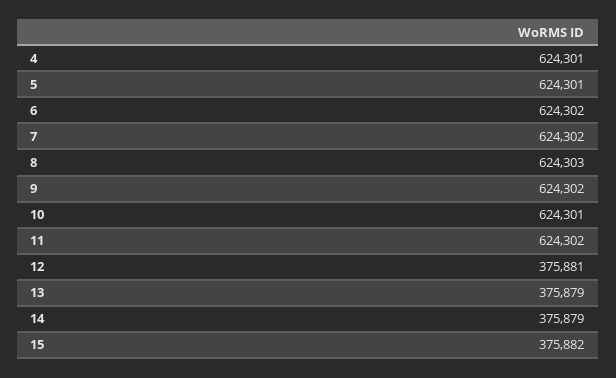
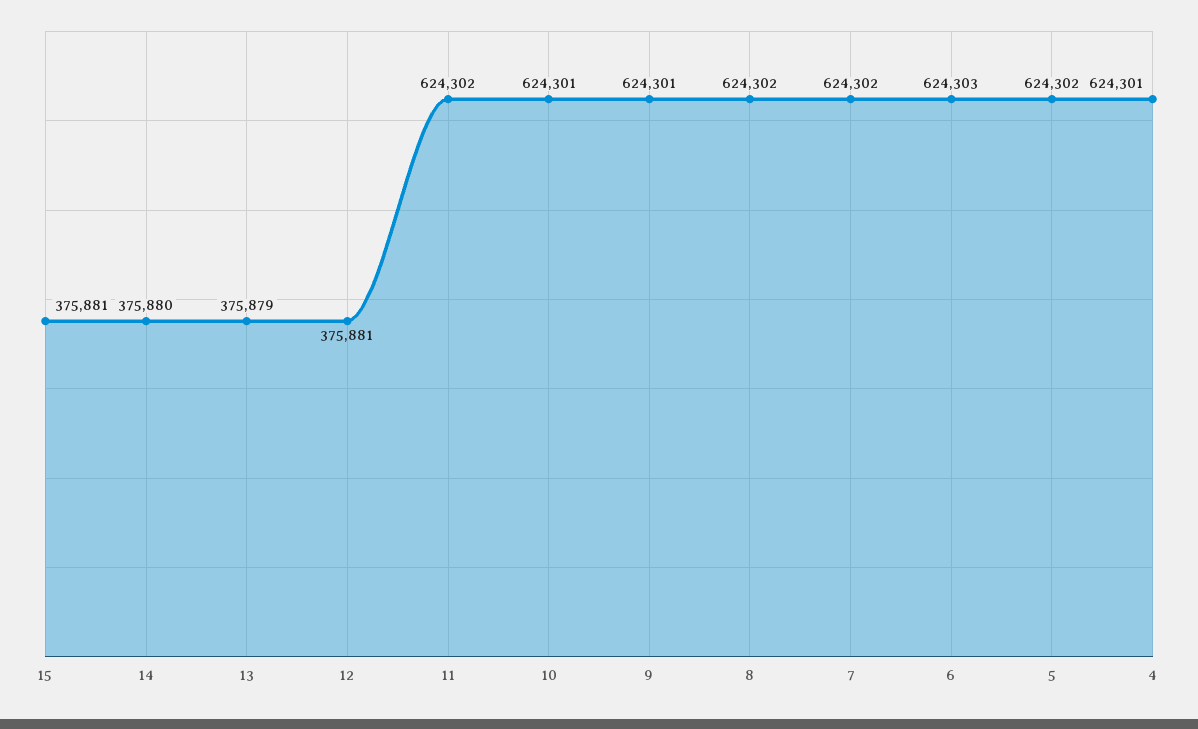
5: 624301 -> 624302
6: 624302 -> 624303
8: 624303 -> 624302
9: 624302 -> 624301
14: 375879 -> 375880
15: 375882 -> 375881

